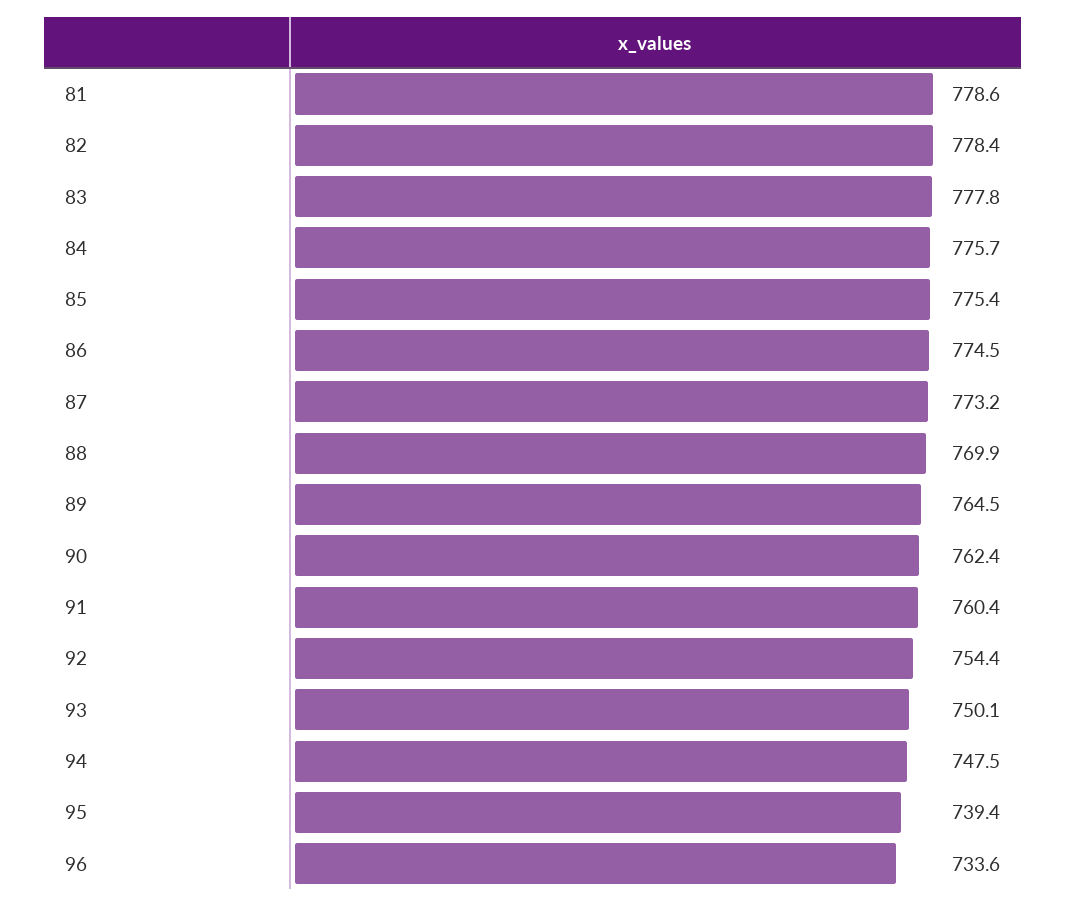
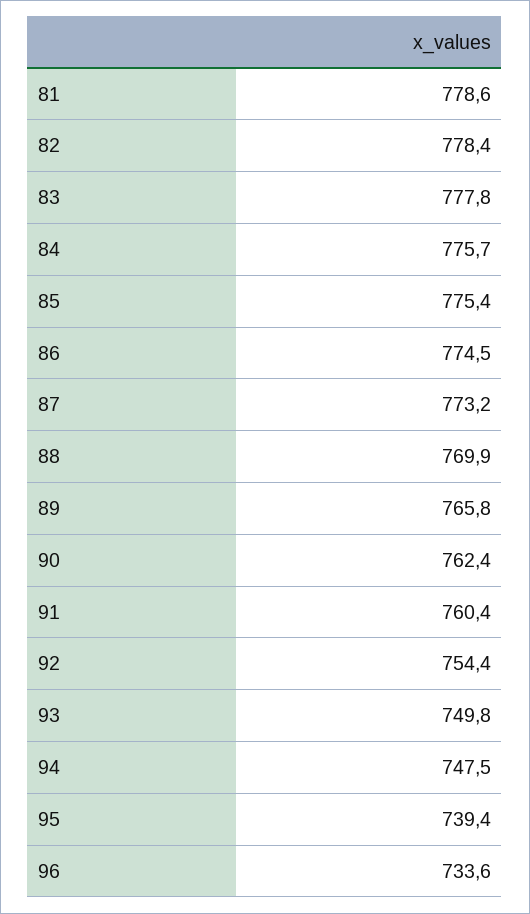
89: 764.5 -> 765.8
93: 750.1 -> 749.8

